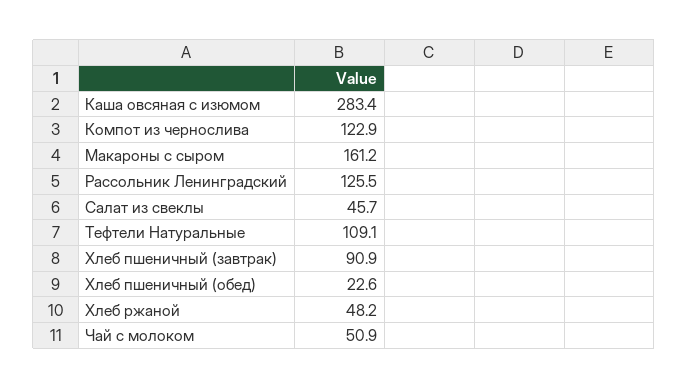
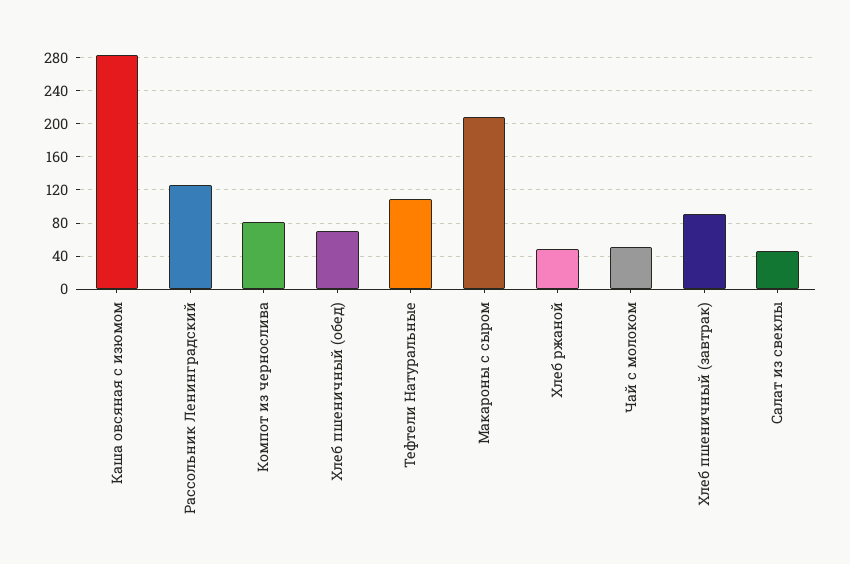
Компот из чернослива: 122.9 -> 80
Макароны с сыром: 161.2 -> 210
Хлеб пшеничный (обед): 22.6 -> 70

